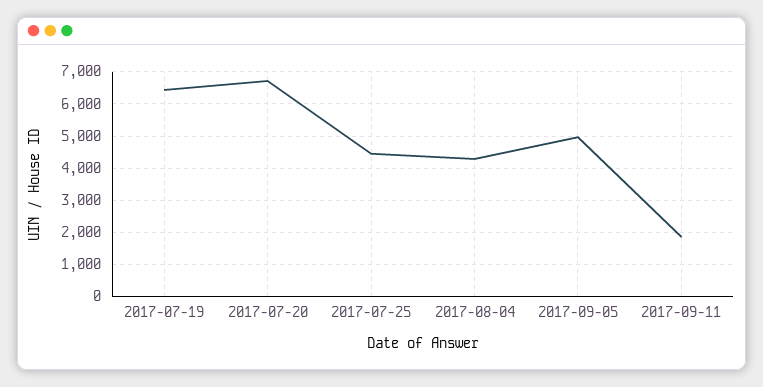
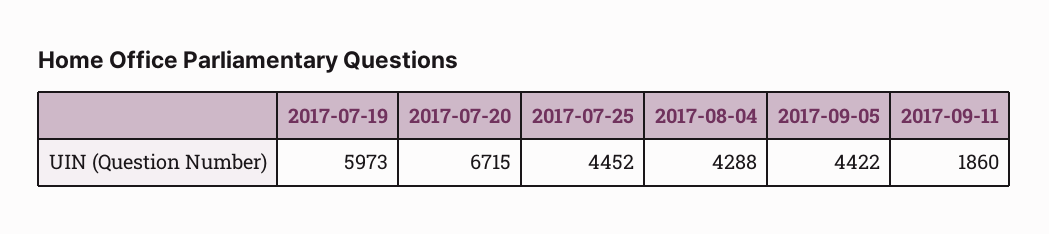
2017-07-19: 6400 -> 5973
2017-09-05: 5000 -> 4422

